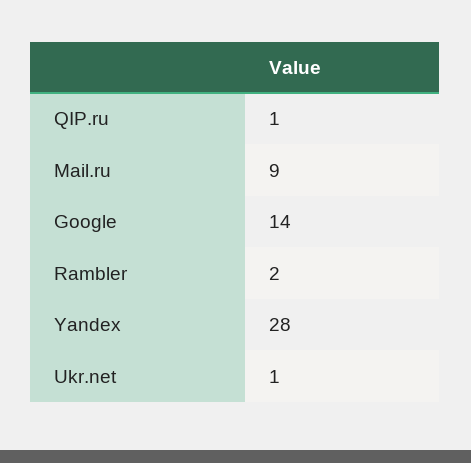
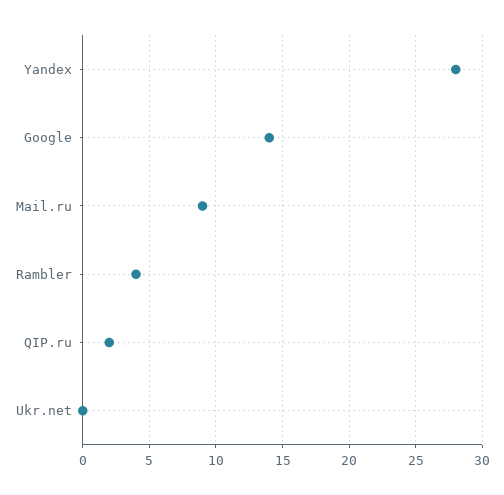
QIP.ru: 1 -> 2
Rambler: 2 -> 4
Ukr.net: 1 -> 0

